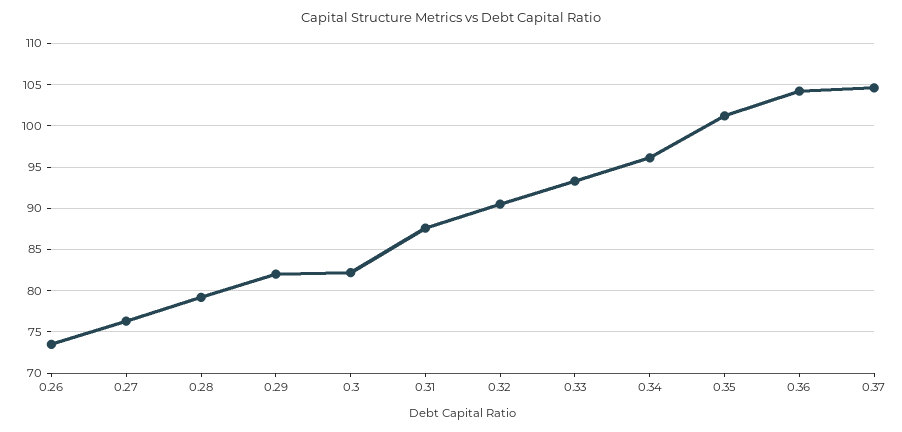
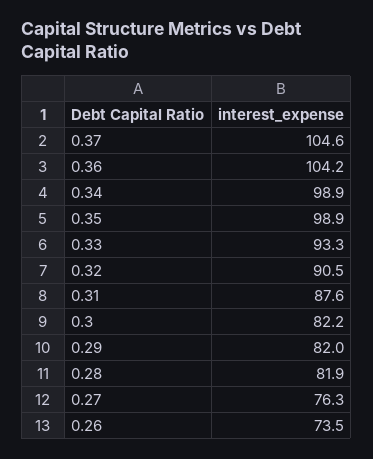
0.28: 79 -> 81.9
0.34: 96 -> 98.9
0.35: 101 -> 98.9

